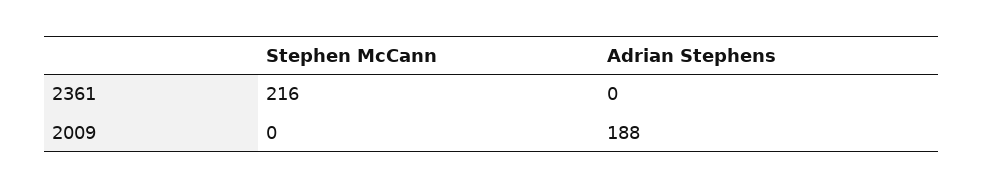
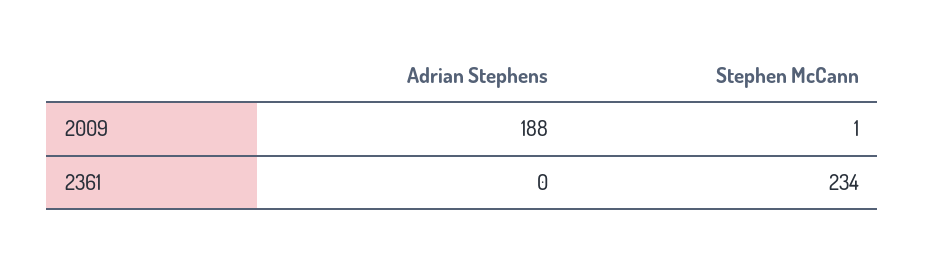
Stephen McCann, 2361: 216 -> 234
Stephen McCann, 2009: 0 -> 1

